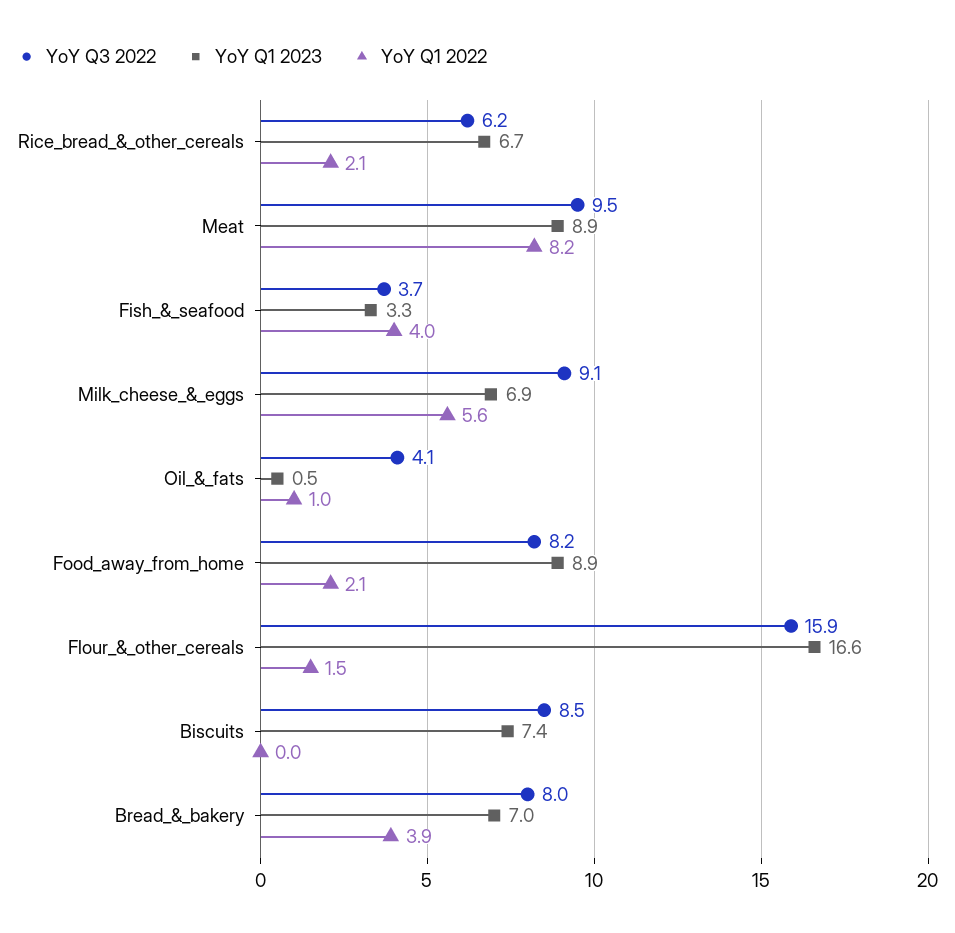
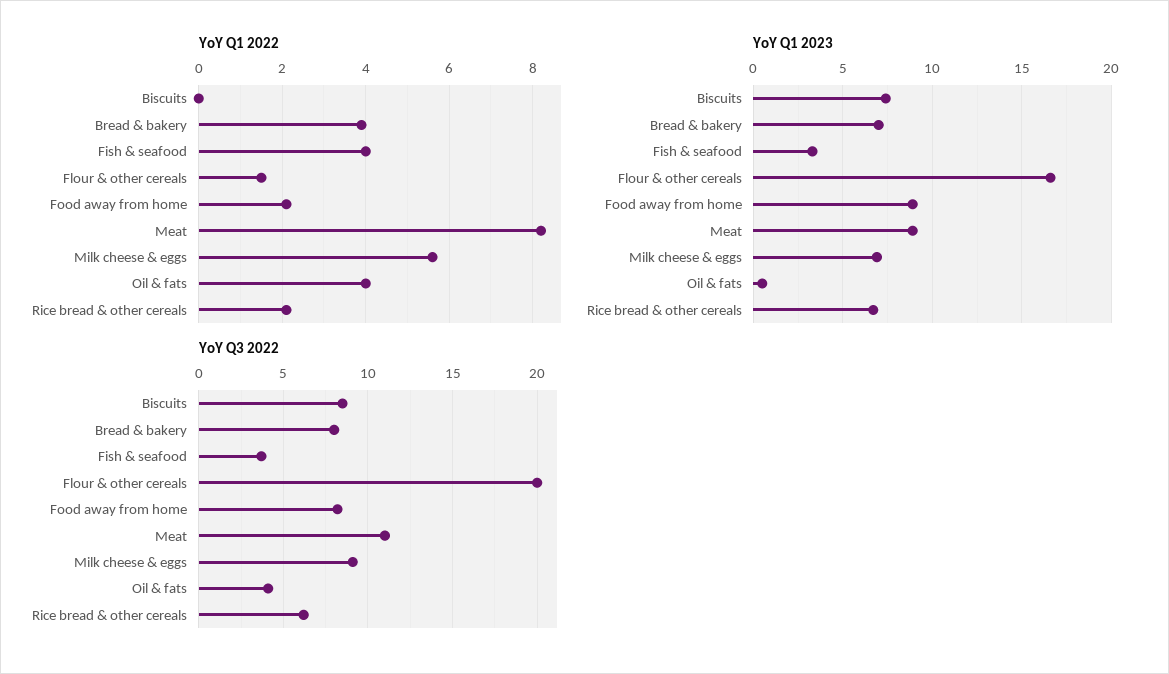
YoY Q3 2022, Meat: 9.5 -> 11
YoY Q1 2022, Oil_&_fats: 1 -> 4
YoY Q3 2022, Flour_&_other_cereals: 15.9 -> 20

